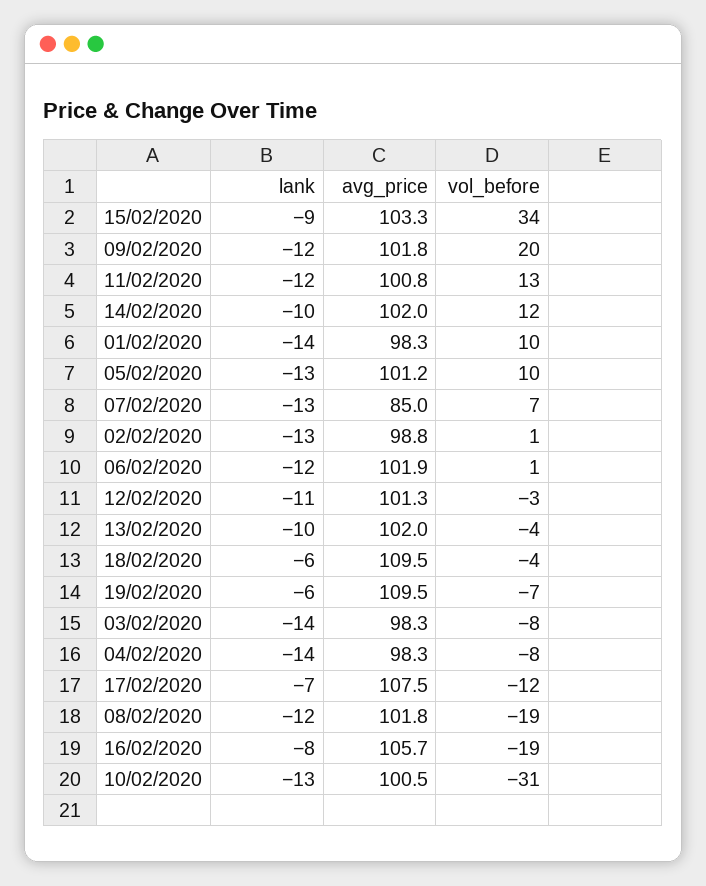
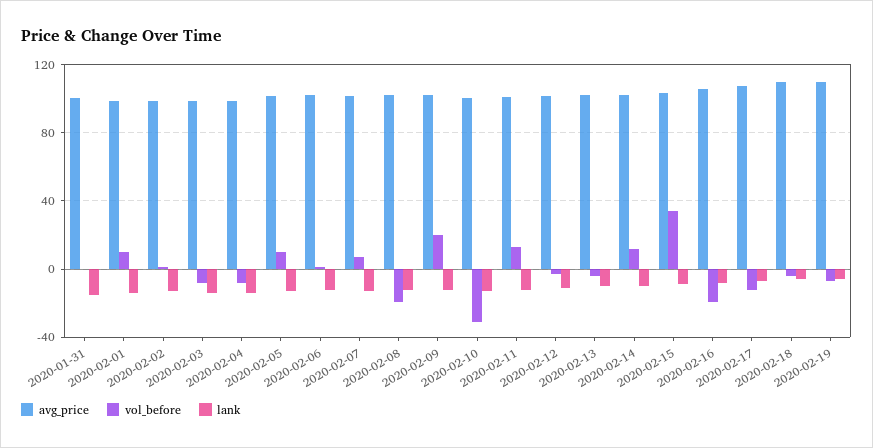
avg_price, 07/02/2020: 85 -> 100
avg_price, 2020-01-31: none -> 100
vol_before, 2020-01-31: none -> 0
lank, 2020-01-31: none -> -15

